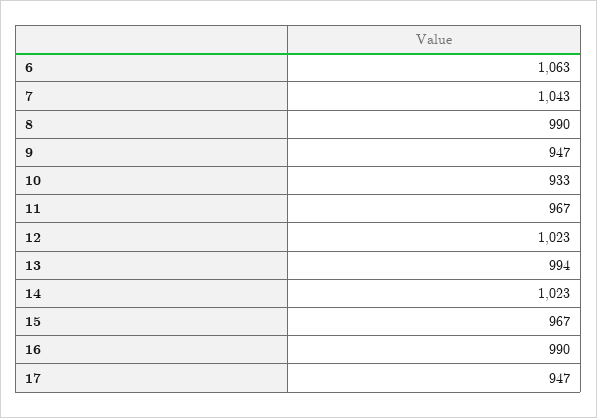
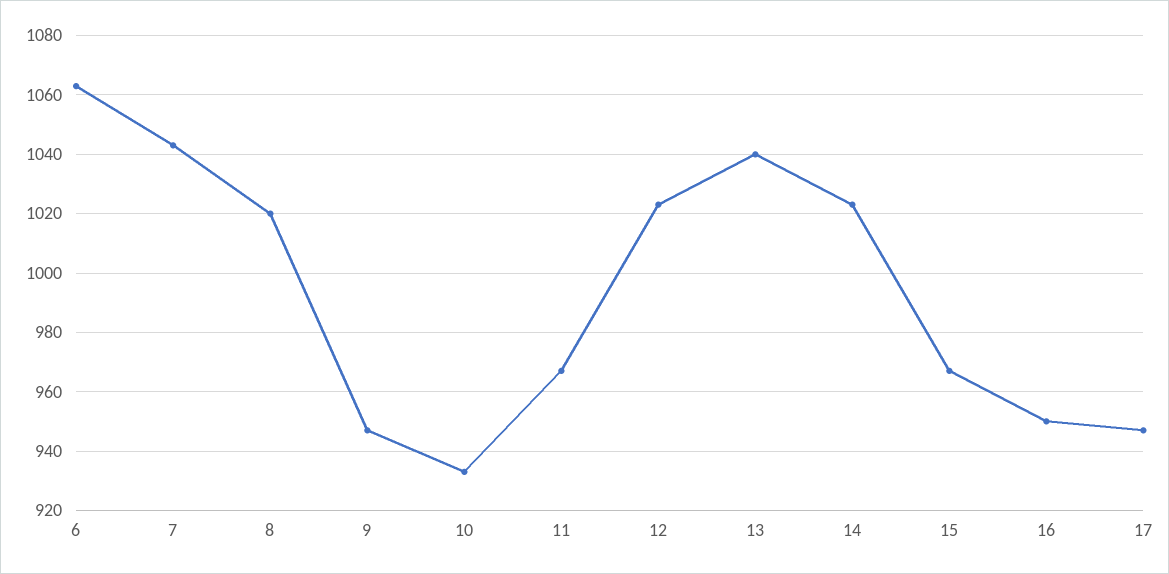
8: 990 -> 1020
13: 994 -> 1040
16: 990 -> 950

